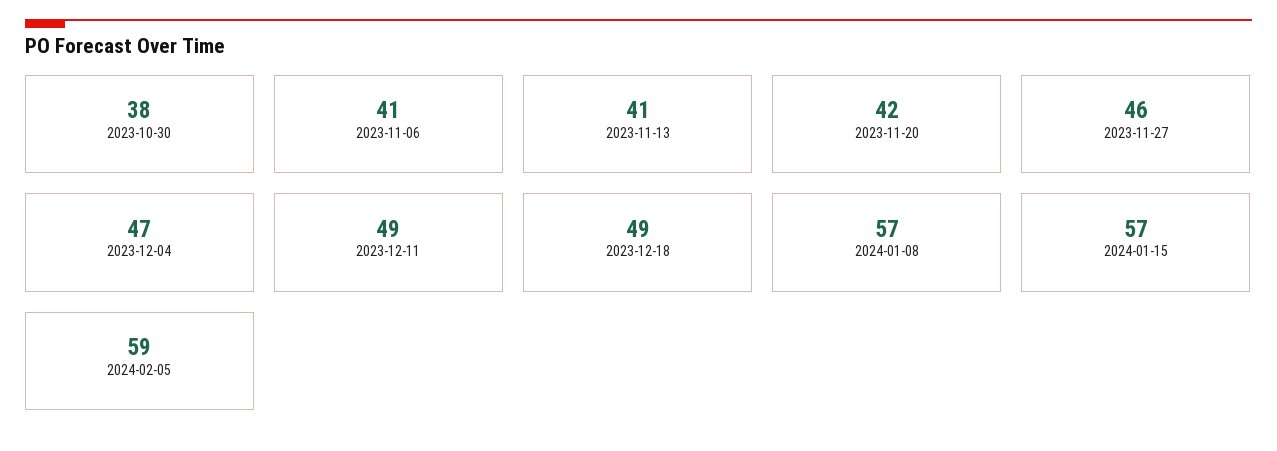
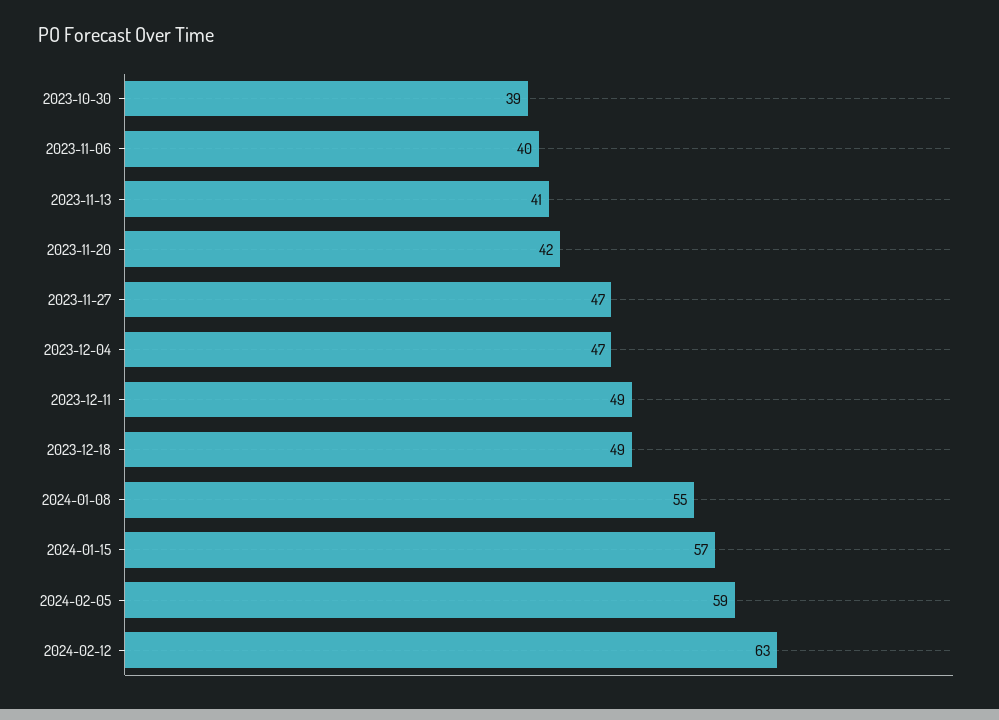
2023-10-30: 38 -> 39
2023-11-06: 41 -> 40
2023-11-27: 46 -> 47
2024-01-08: 57 -> 55
2024-02-12: none -> 63

